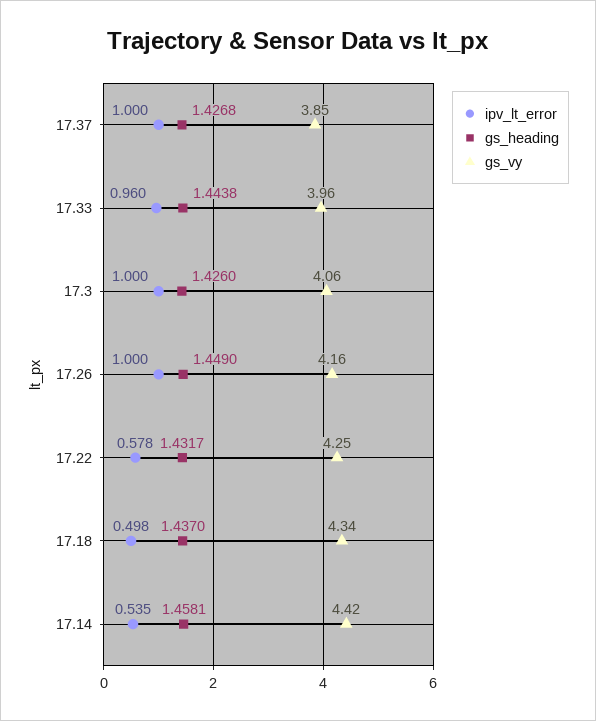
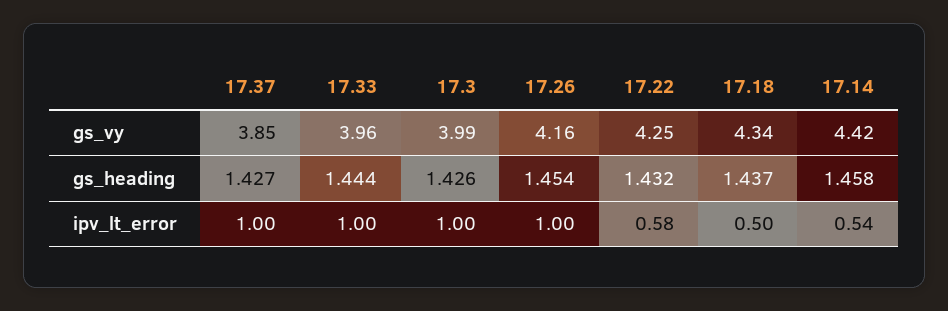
ipv_lt_error, 17.33: 0.96 -> 1
gs_vy, 17.3: 4.06 -> 3.99
gs_heading, 17.26: 1.449 -> 1.454

